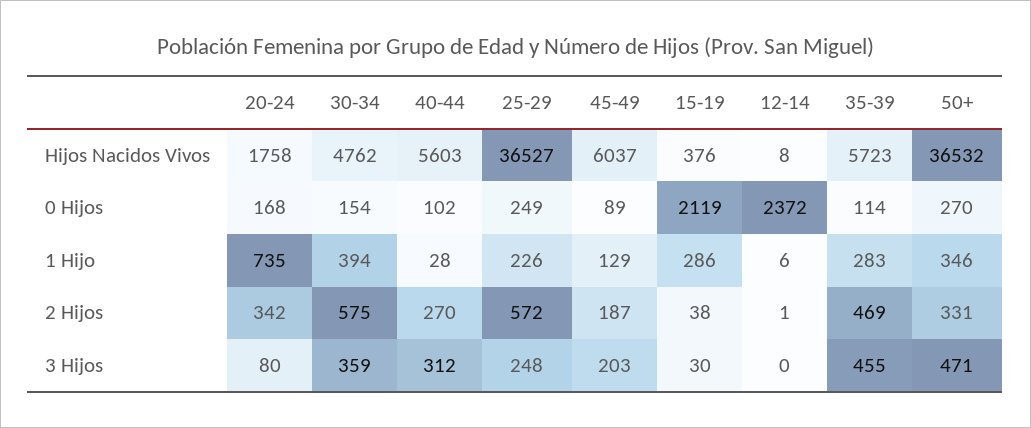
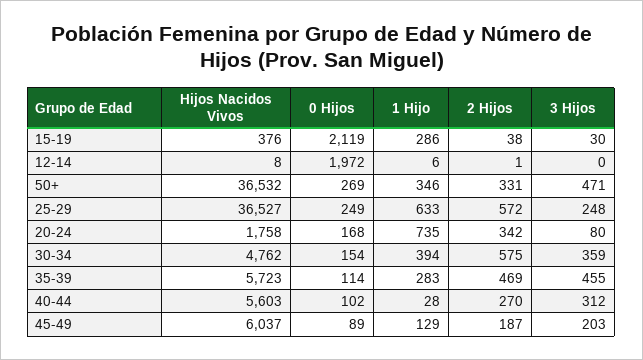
12-14, 0 Hijos: 2372 -> 1972
50+, 0 Hijos: 270 -> 269
25-29, 1 Hijo: 226 -> 633

